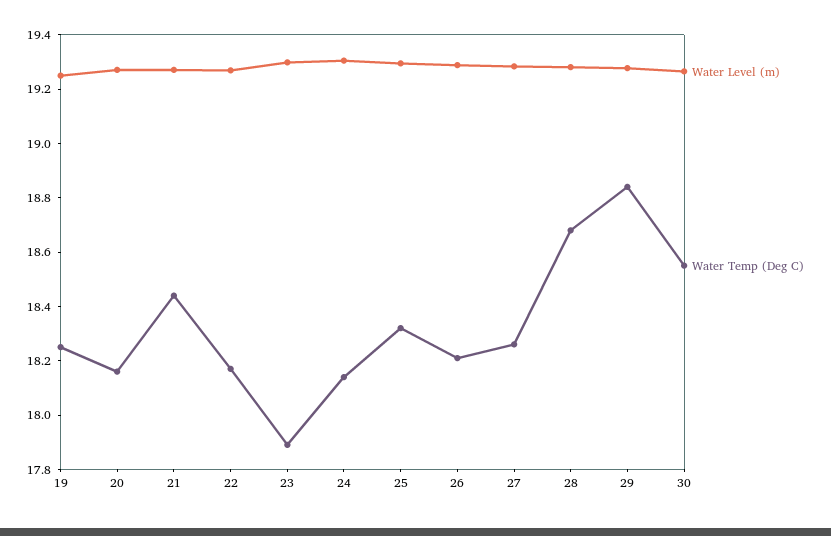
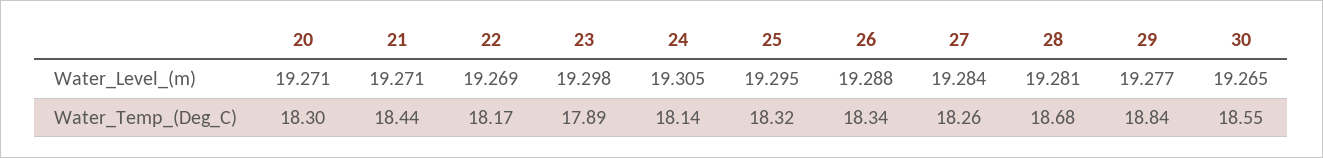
Water Level (m), 19: 19.25 -> none
Water Temp (Deg C), 19: 18.25 -> none
Water Temp (Deg C), 20: 18.15 -> 18.3
Water Temp (Deg C), 26: 18.2 -> 18.34

